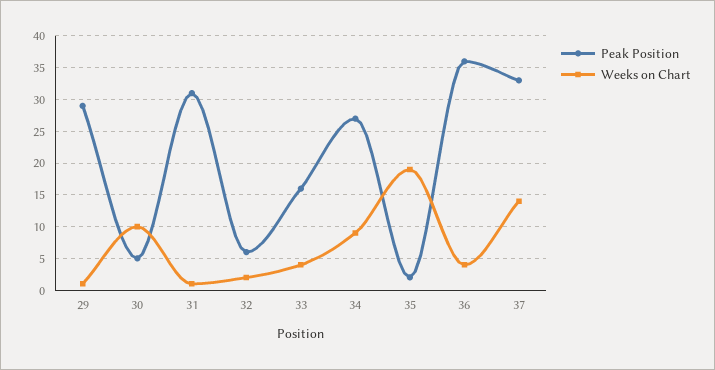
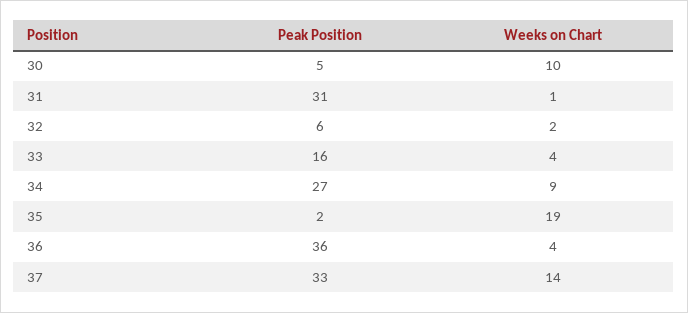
Peak Position, 29: 29 -> none
Weeks on Chart, 29: 1 -> none

